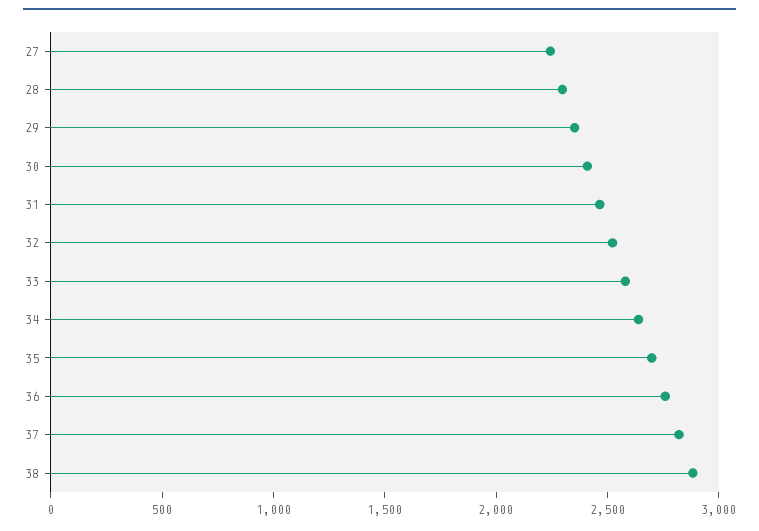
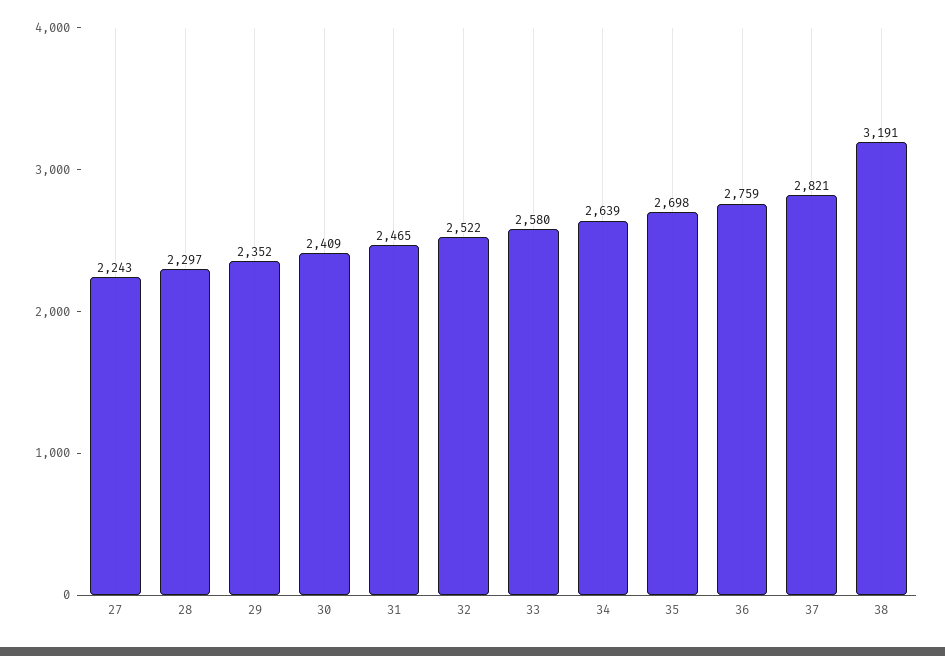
38: 2900 -> 3191

